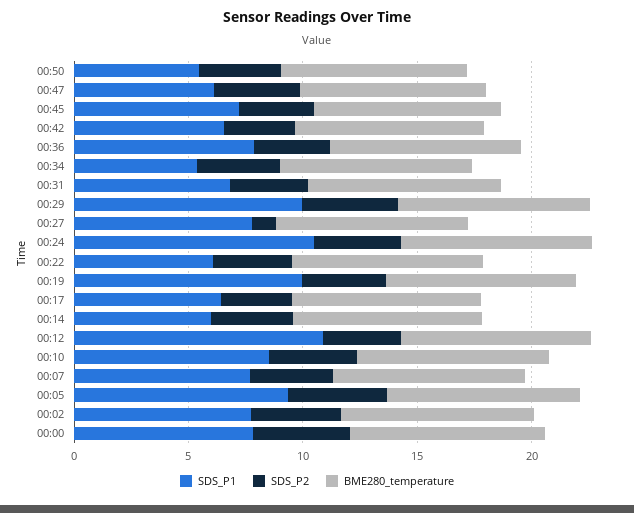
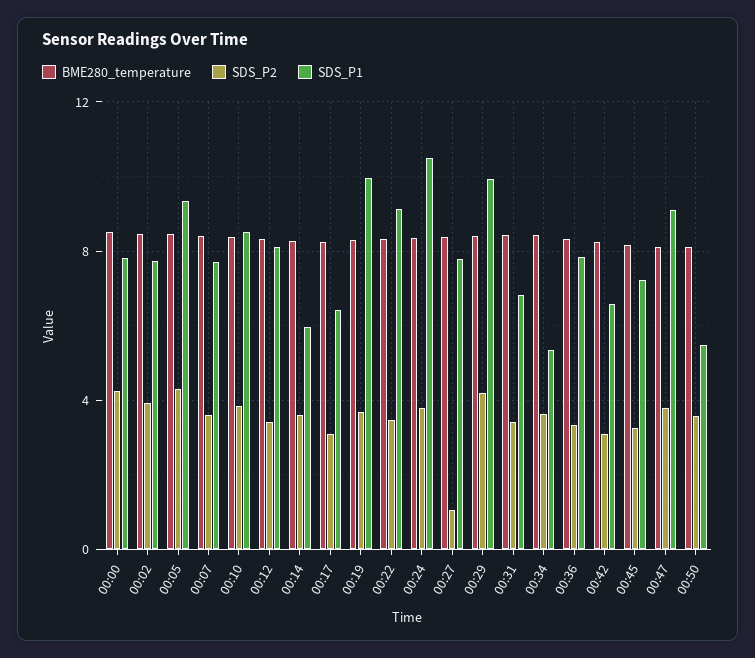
SDS_P1, 00:47: 6 -> 9
SDS_P1, 00:22: 6 -> 9
SDS_P1, 00:12: 11 -> 8

